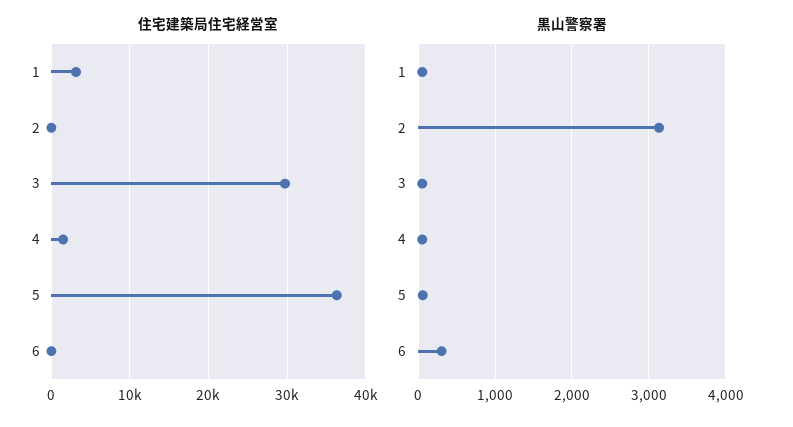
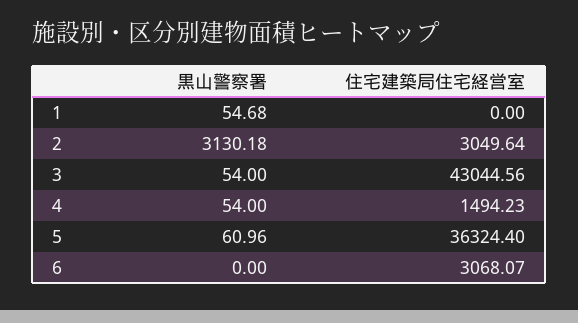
住宅建築局住宅経営室, 1: 3000 -> 0
住宅建築局住宅経営室, 2: 0 -> 3049.64
住宅建築局住宅経営室, 3: 30000 -> 43044.56
住宅建築局住宅経営室, 6: 0 -> 3068.07
黒山警察署, 6: 300 -> 0

